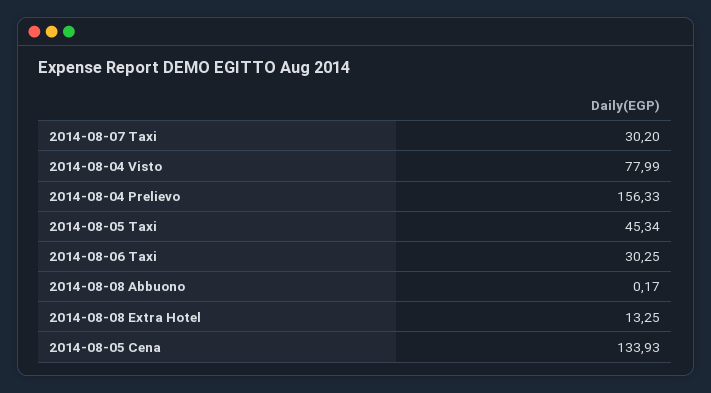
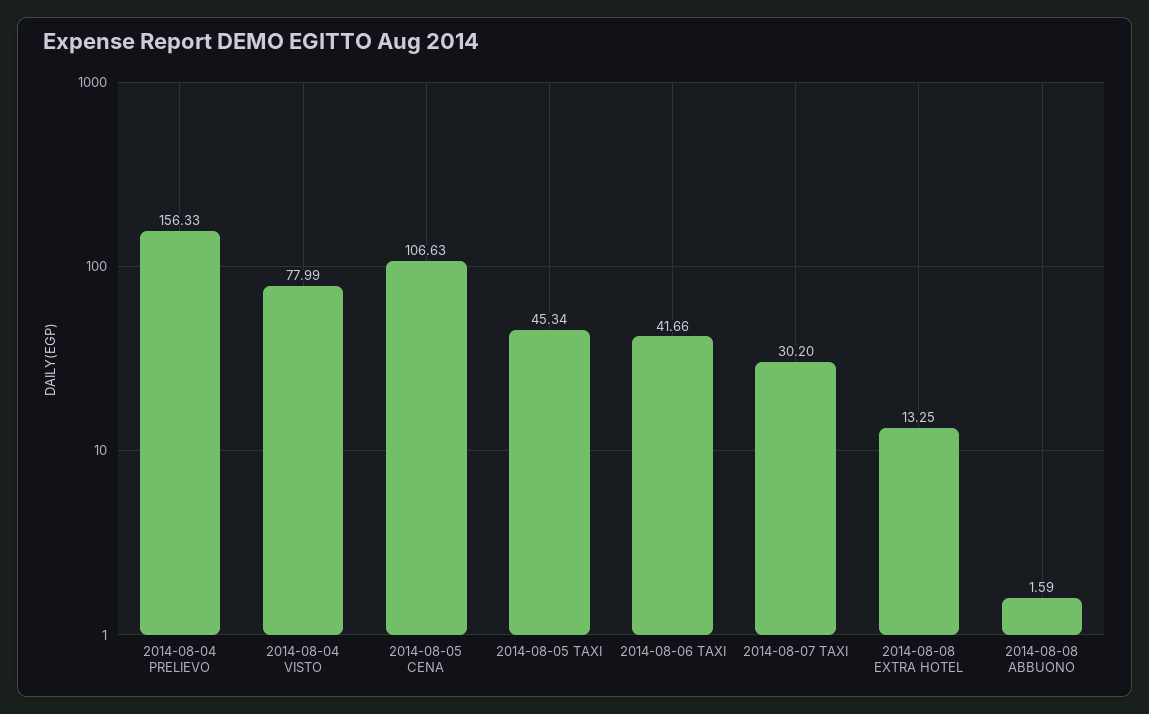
2014-08-06 Taxi: 30.25 -> 41.66
2014-08-08 Abbuono: 0.17 -> 1.59
2014-08-05 Cena: 133.93 -> 106.63

